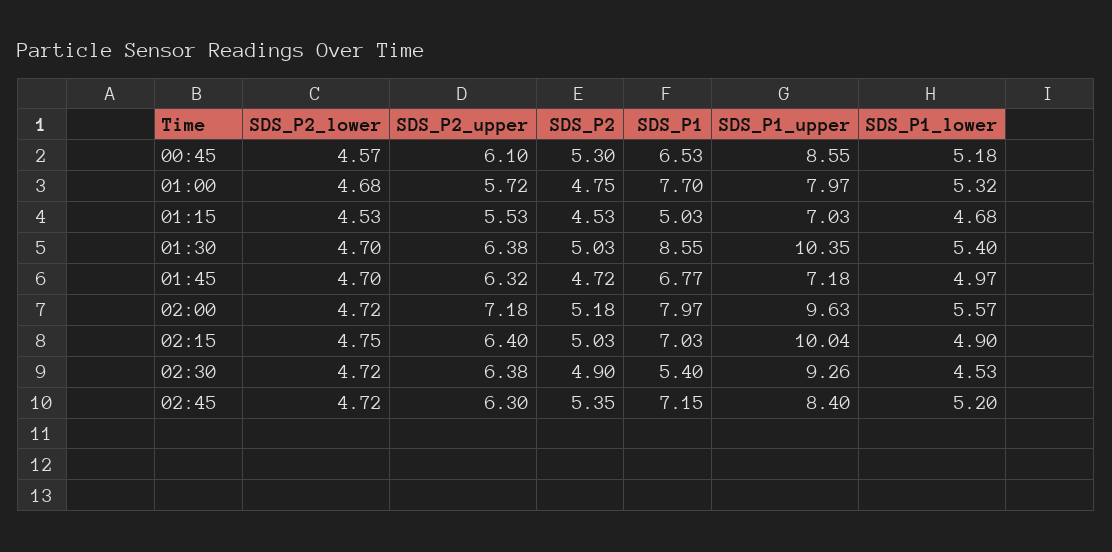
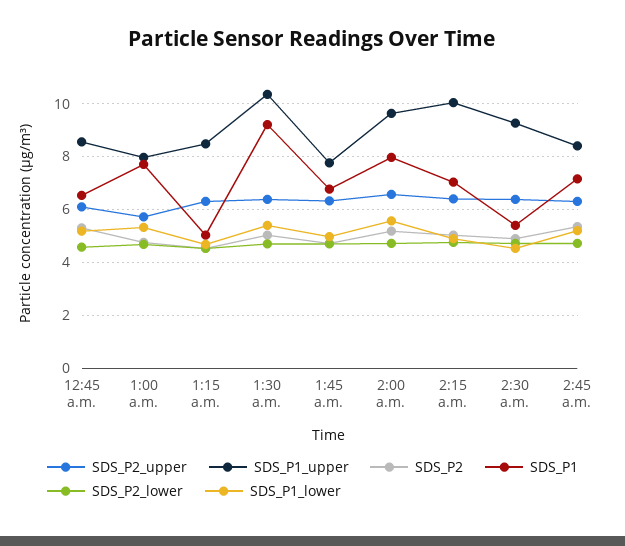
SDS_P2_upper, 01:15: 5.53 -> 6.25
SDS_P1_upper, 01:15: 7.03 -> 8.5
SDS_P1, 01:30: 8.55 -> 9.25
SDS_P1_upper, 01:45: 7.18 -> 7.75
SDS_P2_upper, 02:00: 7.18 -> 6.5

